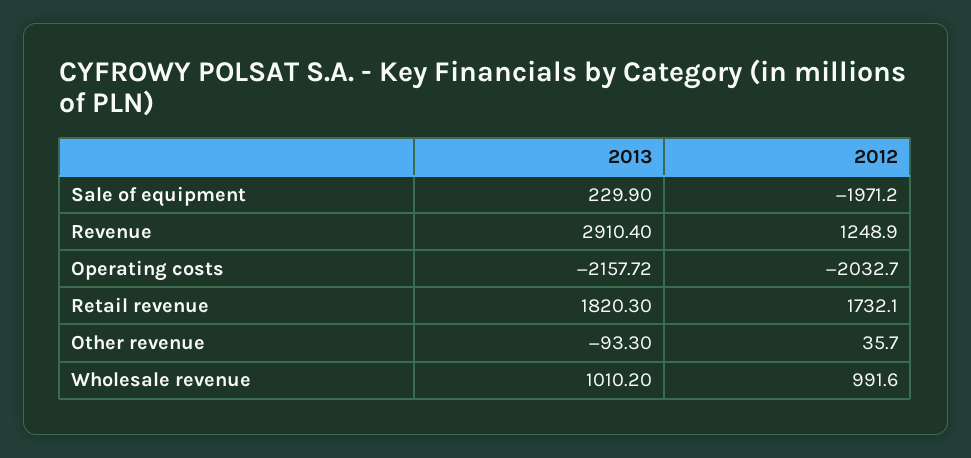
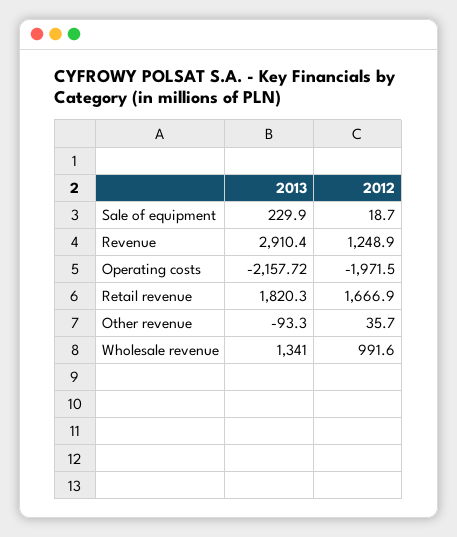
2012, Sale of equipment: -1971.2 -> 18.7
2012, Operating costs: -2032.7 -> -1971.5
2012, Retail revenue: 1732.1 -> 1666.9
2013, Wholesale revenue: 1010.2 -> 1341

